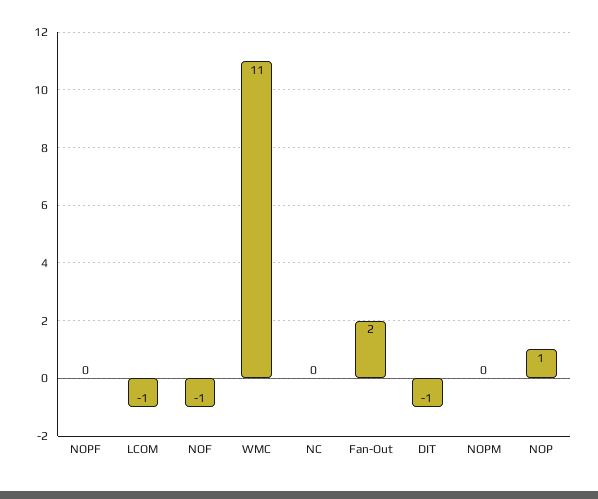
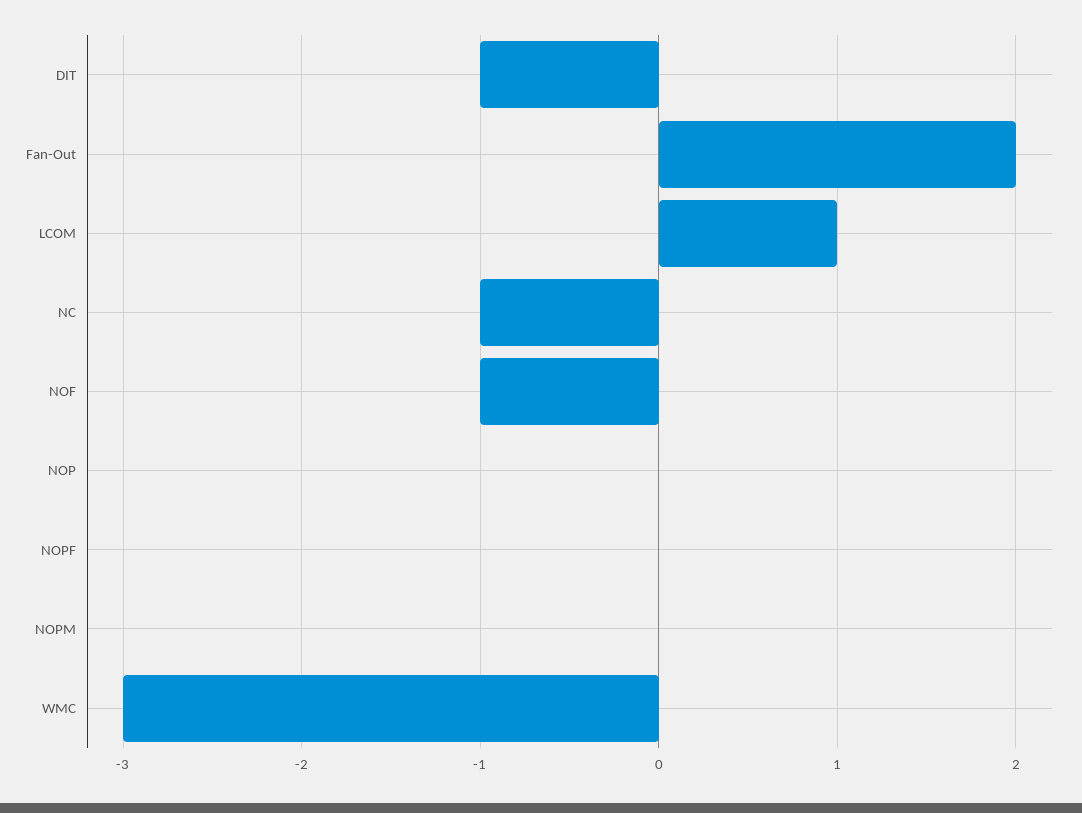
LCOM: -1 -> 1
WMC: 11 -> -3
NC: 0 -> -1
NOP: 1 -> 0

